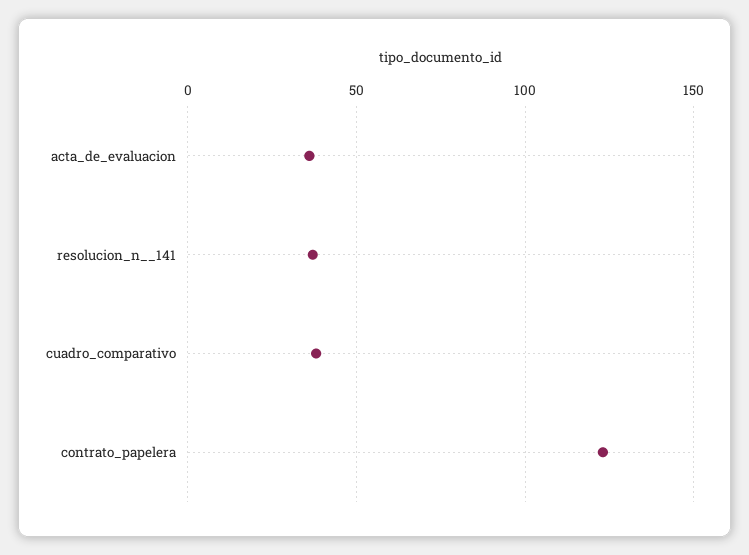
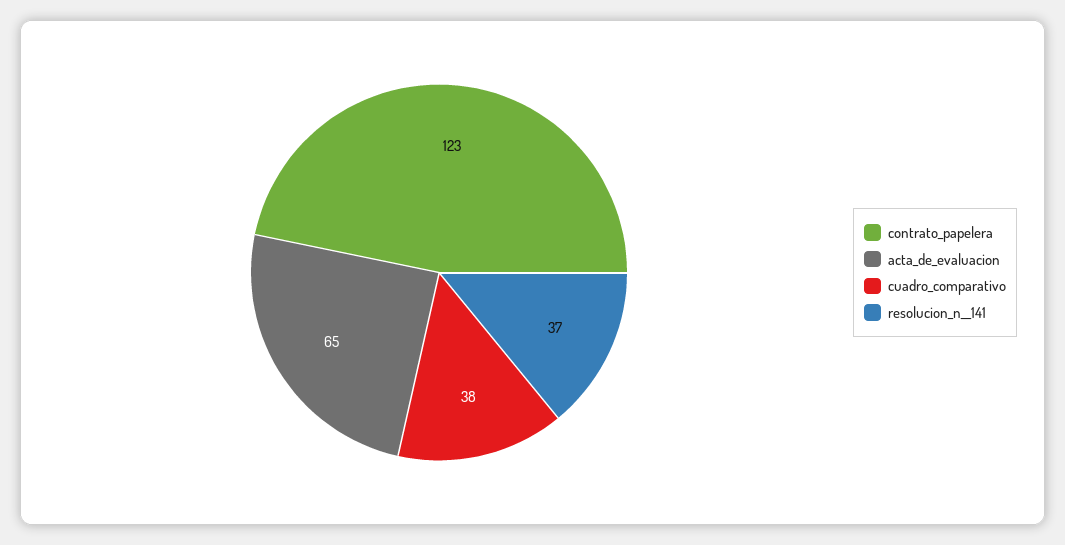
acta_de_evaluacion: 35 -> 65

